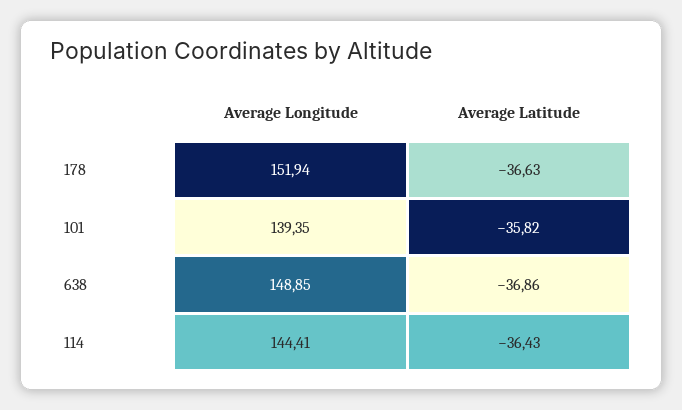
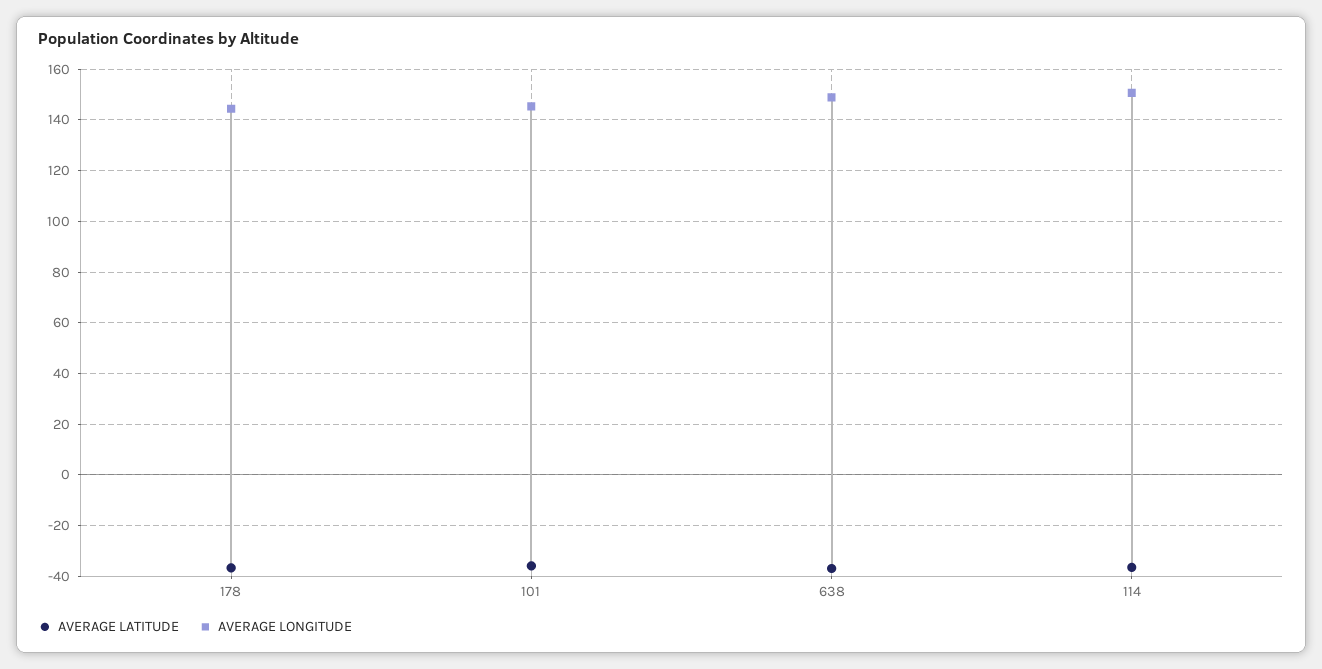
Average Longitude, 178: 151.94 -> 145
Average Longitude, 101: 139.35 -> 145
Average Longitude, 114: 144.41 -> 150

